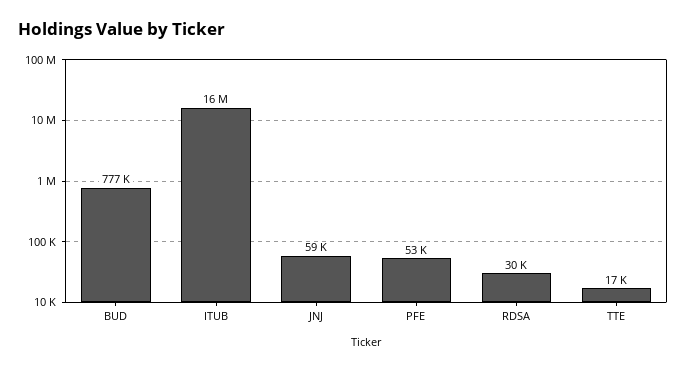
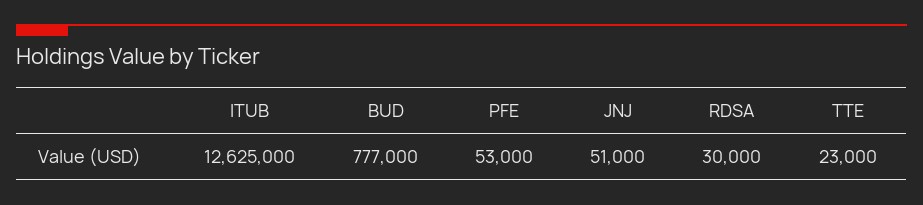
ITUB: 16000000 -> 12625000
JNJ: 59000 -> 51000
TTE: 17000 -> 23000

